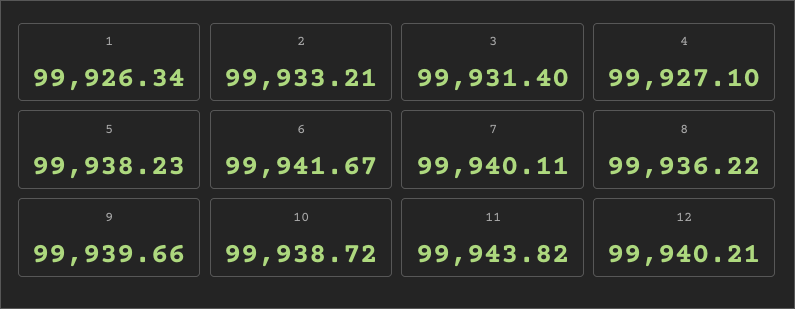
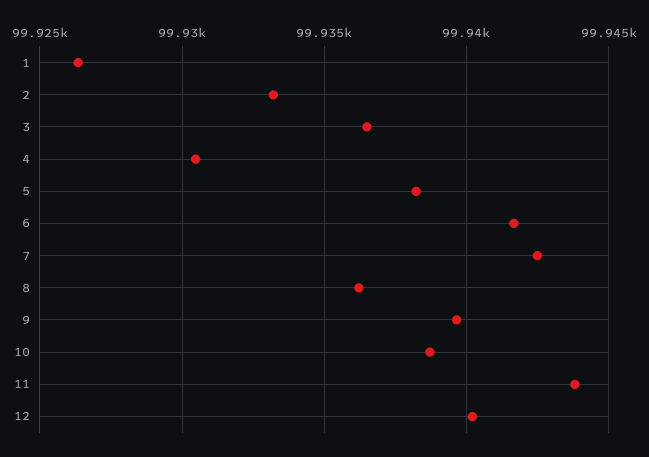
3: 99931.4 -> 99936.5
4: 99927.1 -> 99930.5
7: 99940.11 -> 99942.5

